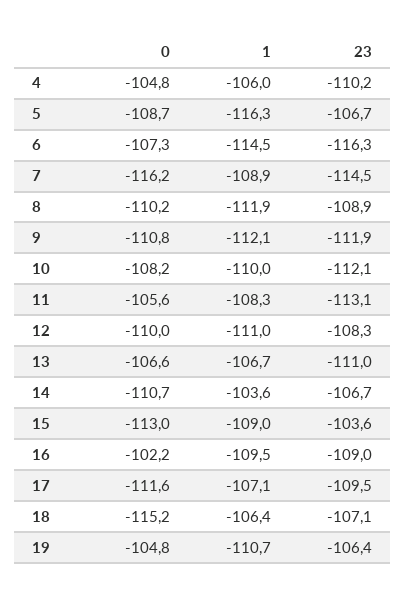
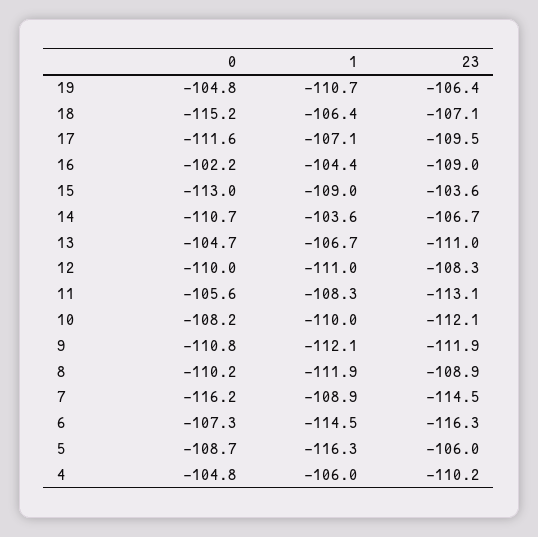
23, 5: -106.7 -> -106
0, 13: -106.6 -> -104.7
1, 16: -109.5 -> -104.4

